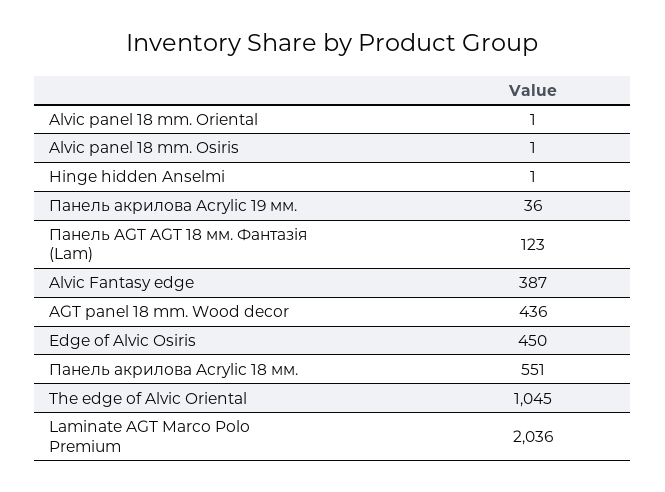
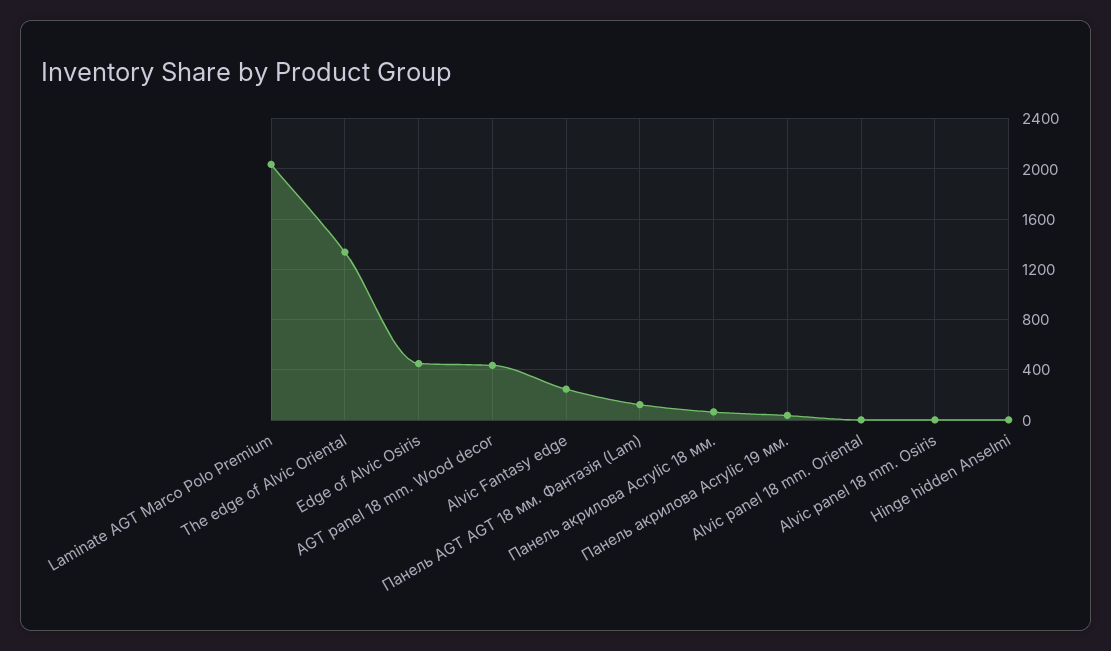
Alvic Fantasy edge: 387 -> 250
Панель акрилова Acrylic 18 мм.: 551 -> 50
The edge of Alvic Oriental: 1045 -> 1350

